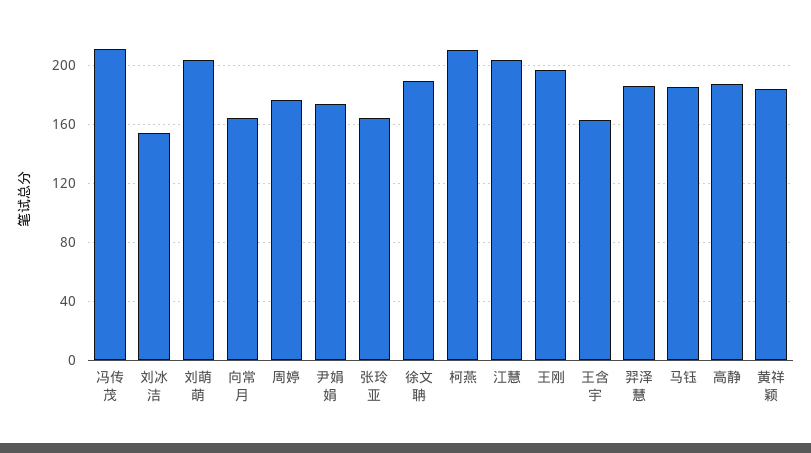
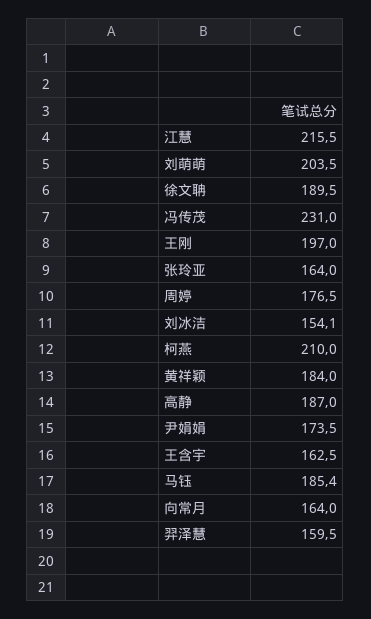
冯传茂: 210 -> 231
江慧: 205 -> 215.5
羿泽慧: 185 -> 159.5

